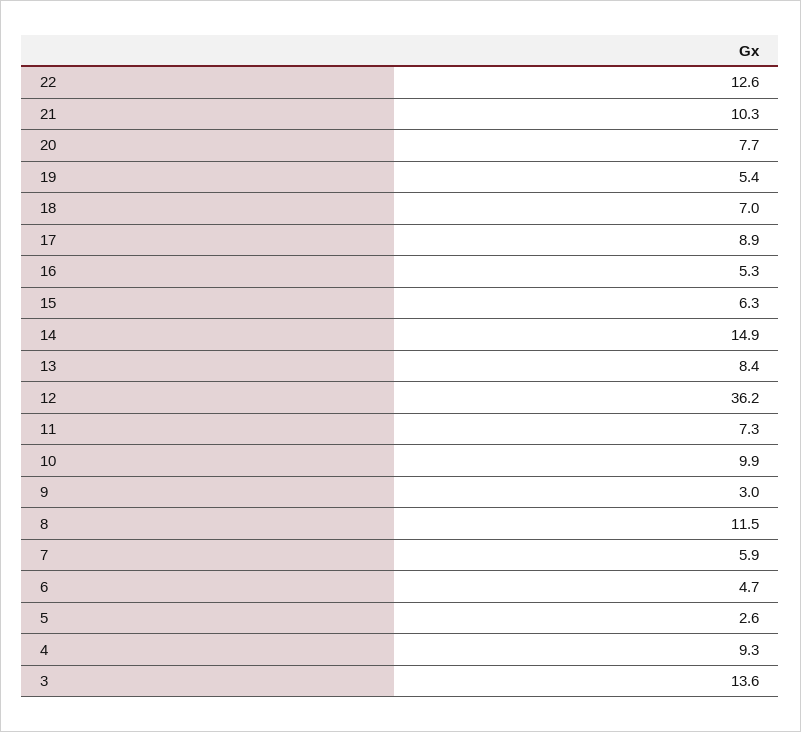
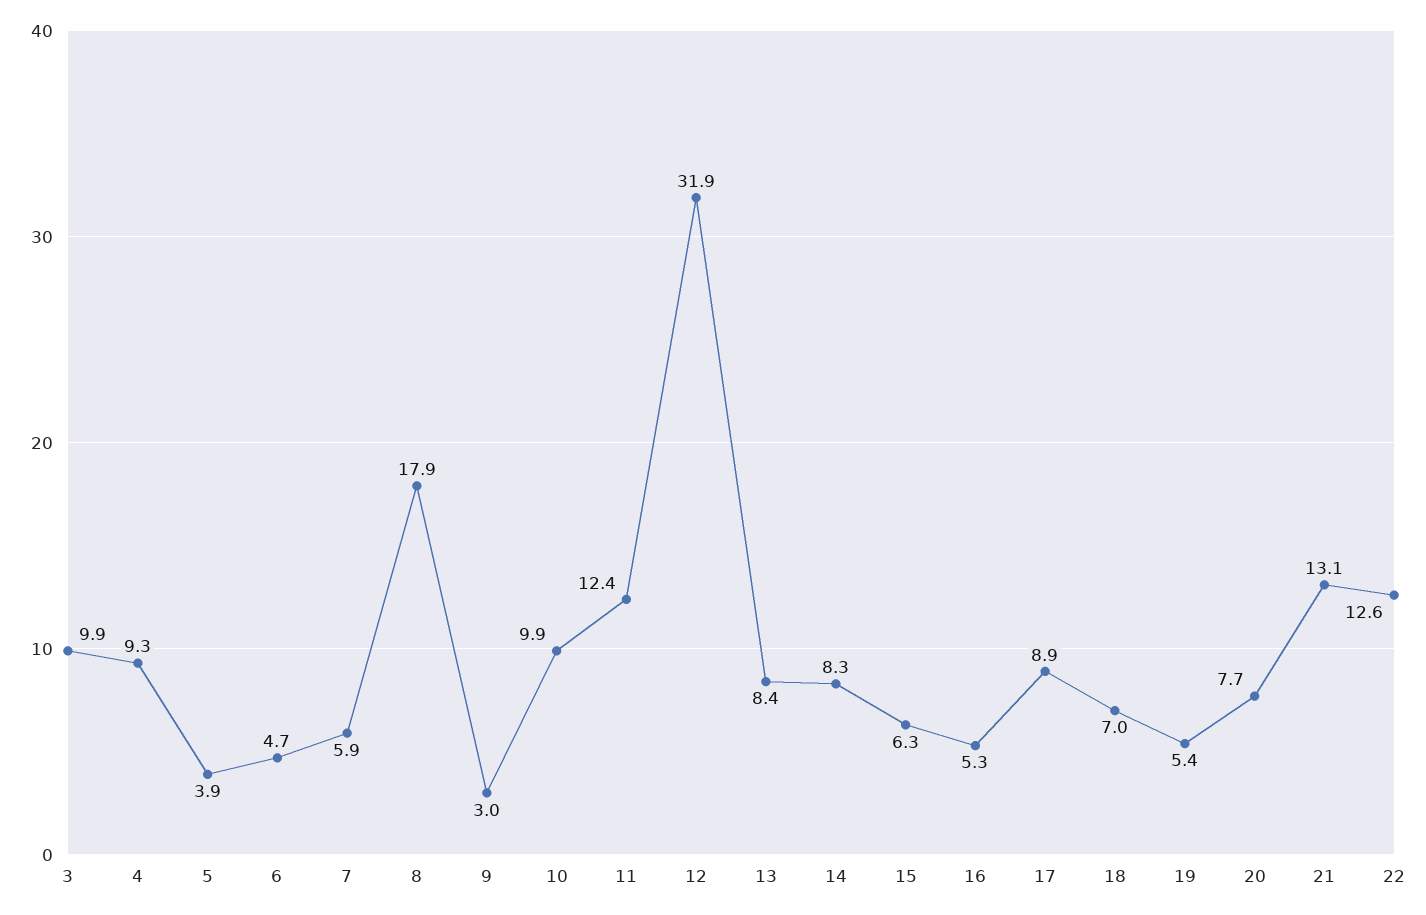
21: 10.3 -> 13.1
14: 14.9 -> 8.3
12: 36.2 -> 31.9
11: 7.3 -> 12.4
8: 11.5 -> 17.9
5: 2.6 -> 3.9
3: 13.6 -> 9.9

